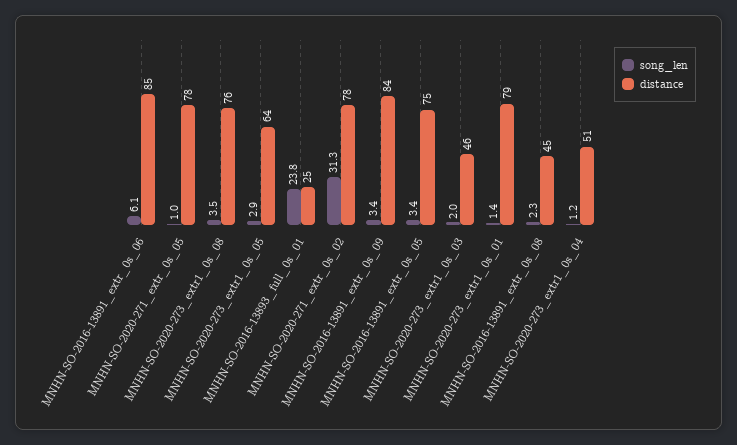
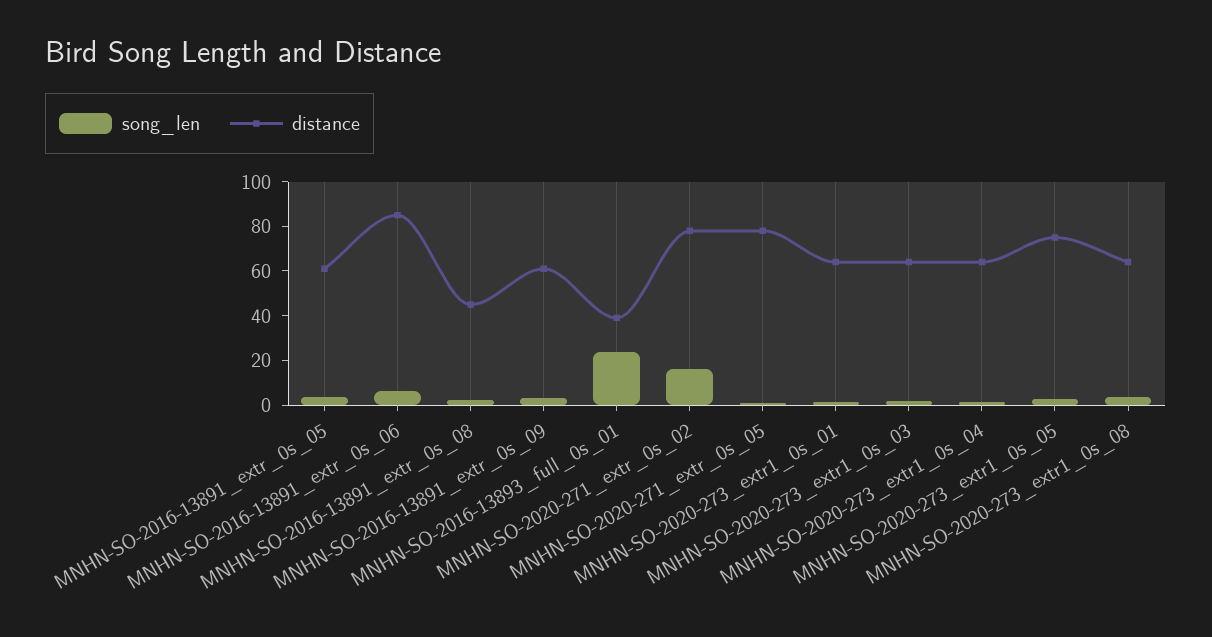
distance, MNHN-SO-2020-273_extr1_0s_08: 76 -> 65
distance, MNHN-SO-2020-273_extr1_0s_05: 64 -> 75
distance, MNHN-SO-2016-13893_full_0s_01: 25 -> 40
song_len, MNHN-SO-2020-271_extr_0s_02: 31.3 -> 15
distance, MNHN-SO-2016-13891_extr_0s_09: 84 -> 60
distance, MNHN-SO-2016-13891_extr_0s_05: 75 -> 60
distance, MNHN-SO-2020-273_extr1_0s_03: 46 -> 65
distance, MNHN-SO-2020-273_extr1_0s_01: 79 -> 65
distance, MNHN-SO-2020-273_extr1_0s_04: 51 -> 65

